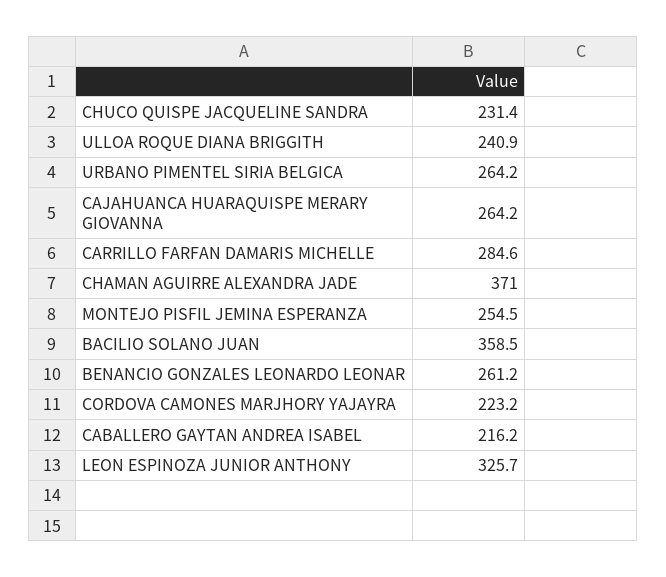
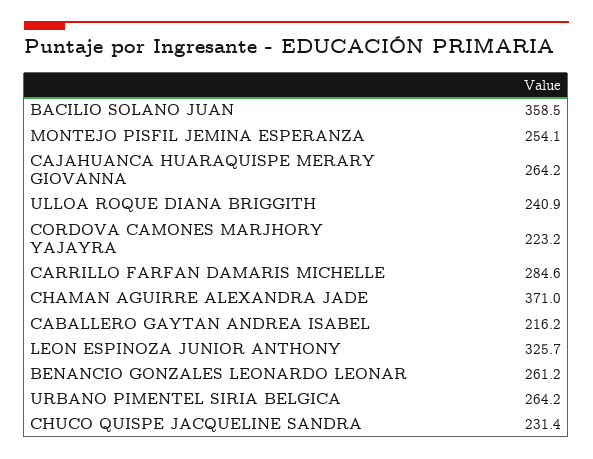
MONTEJO PISFIL JEMINA ESPERANZA: 254.5 -> 254.1

